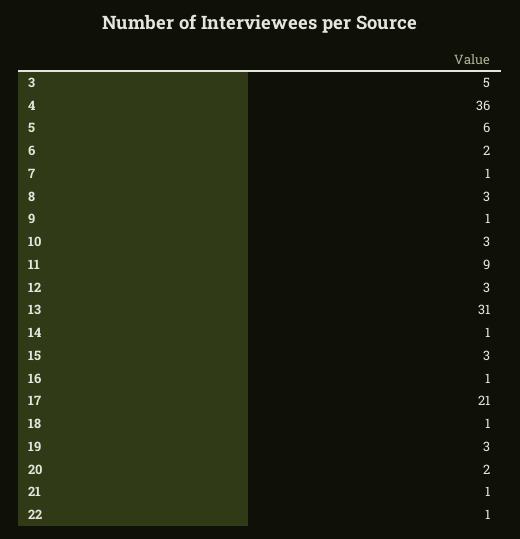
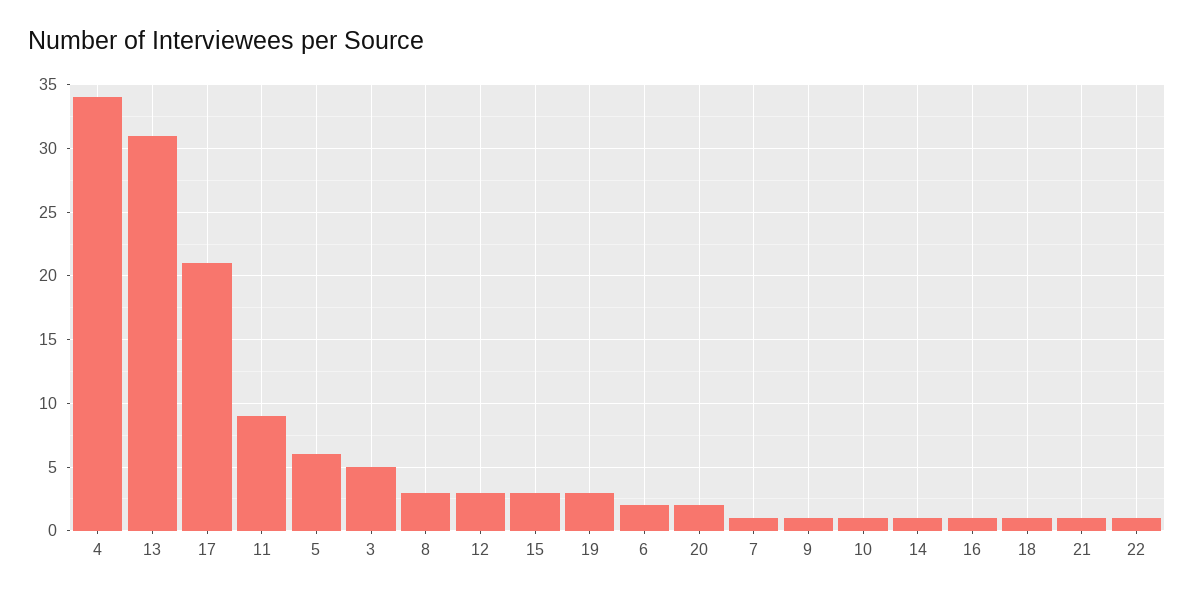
4: 36 -> 34
10: 3 -> 1

